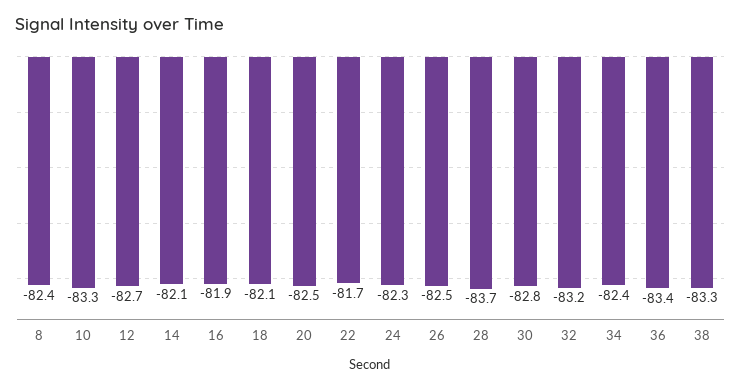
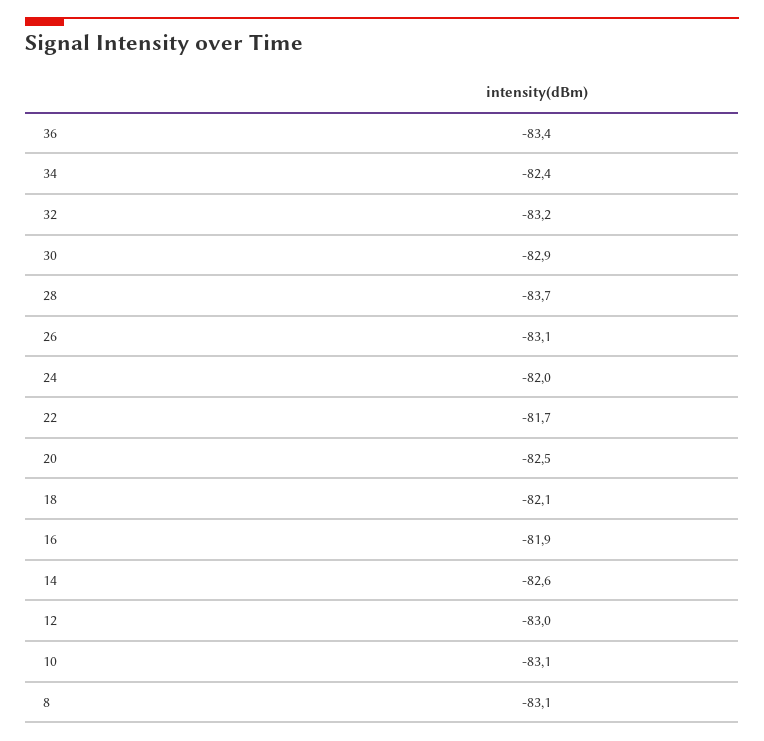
8: -82.4 -> -83.1
10: -83.3 -> -83.1
12: -82.7 -> -83
14: -82.1 -> -82.6
24: -82.3 -> -82
26: -82.5 -> -83.1
30: -82.8 -> -82.9
38: -83.3 -> none

